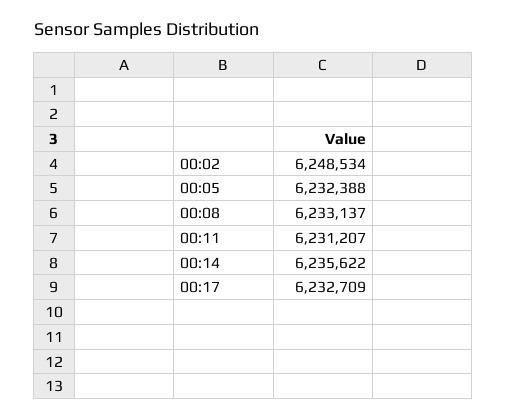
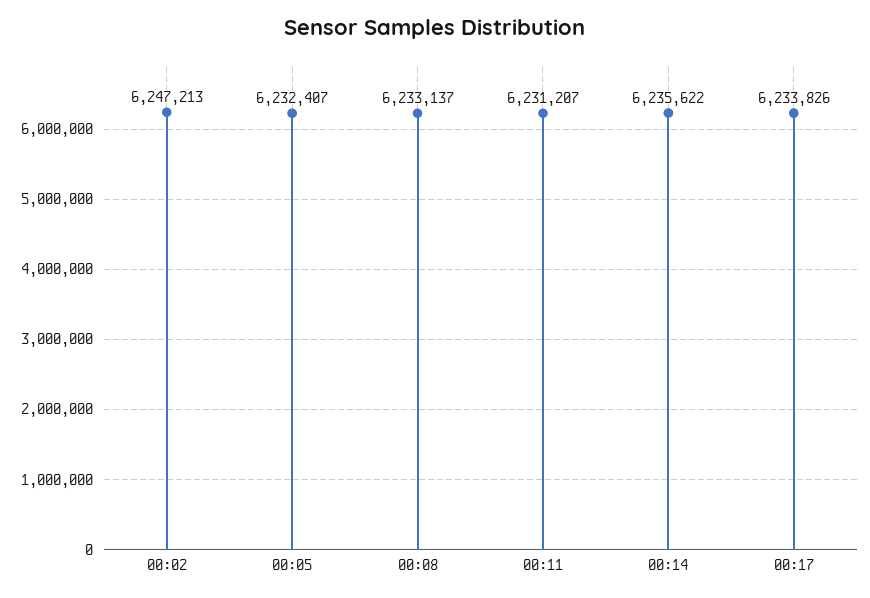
00:02: 6248534 -> 6247213
00:05: 6232388 -> 6232407
00:17: 6232709 -> 6233826

